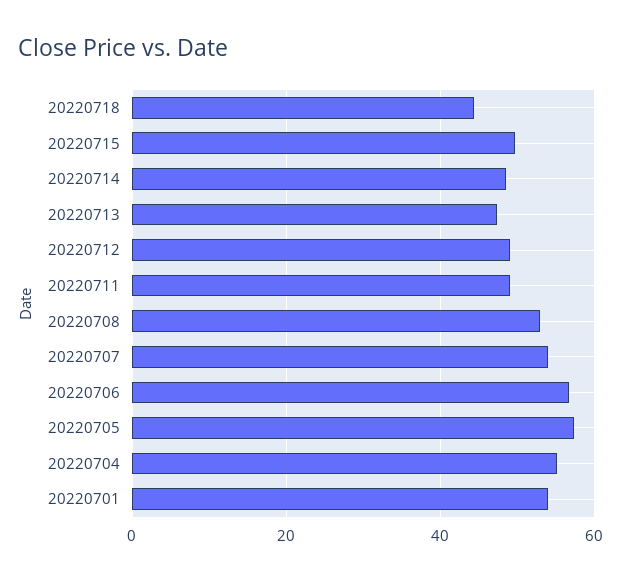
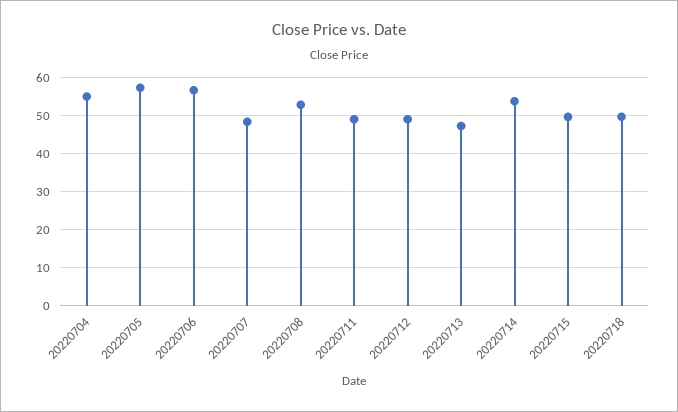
20220718: 44 -> 50
20220714: 48 -> 54
20220707: 54 -> 48
20220701: 54 -> none

